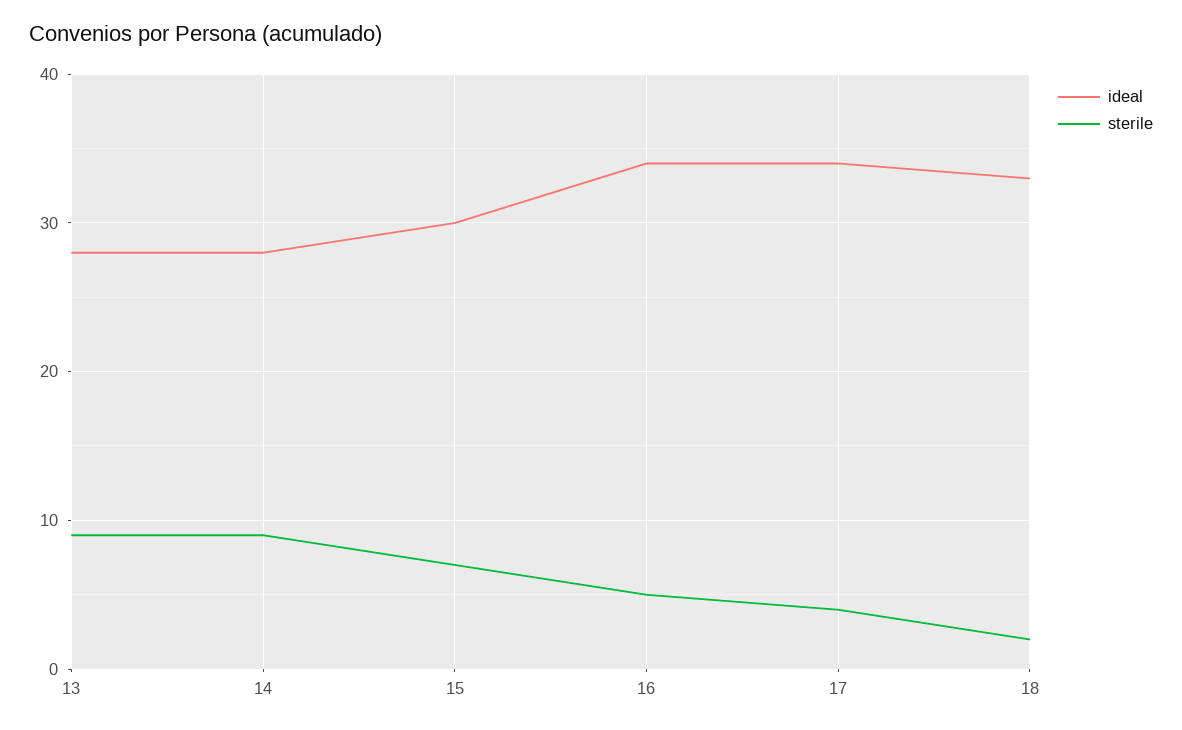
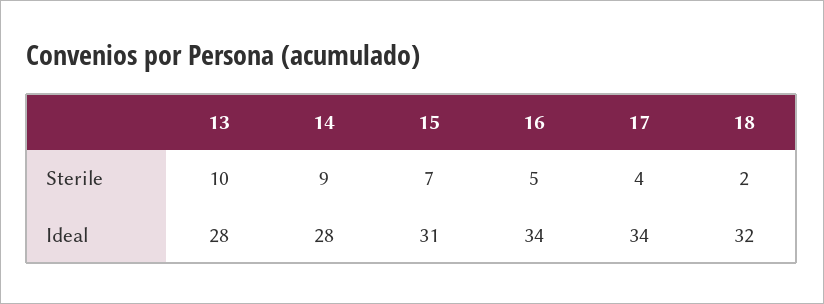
sterile, 13: 9 -> 10
ideal, 15: 30 -> 31
ideal, 18: 33 -> 32

